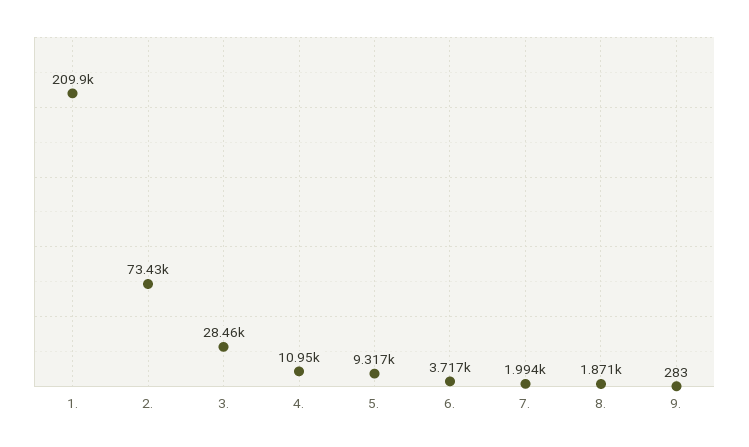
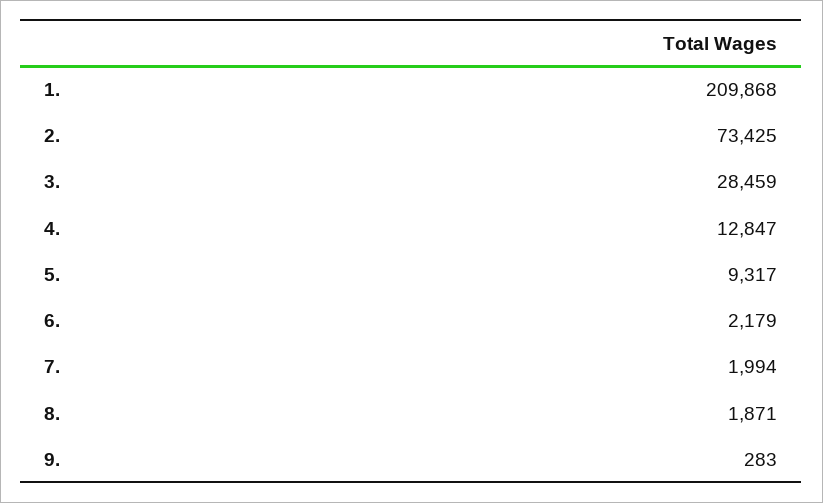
4.: 10950 -> 12847
6.: 3717 -> 2179

